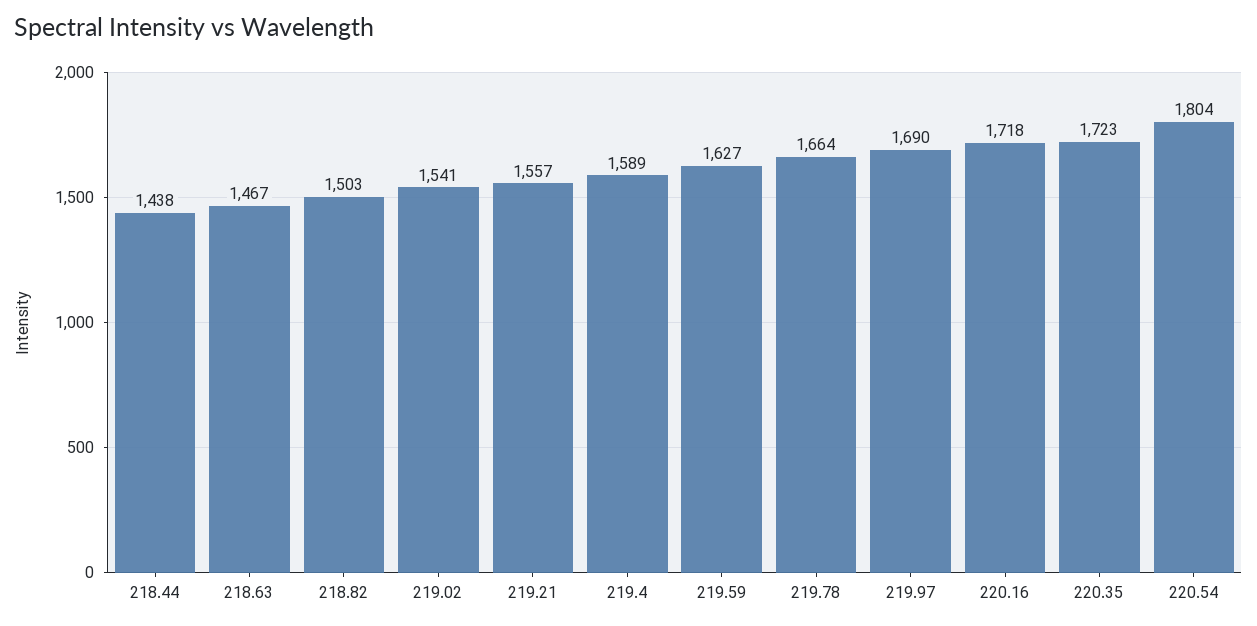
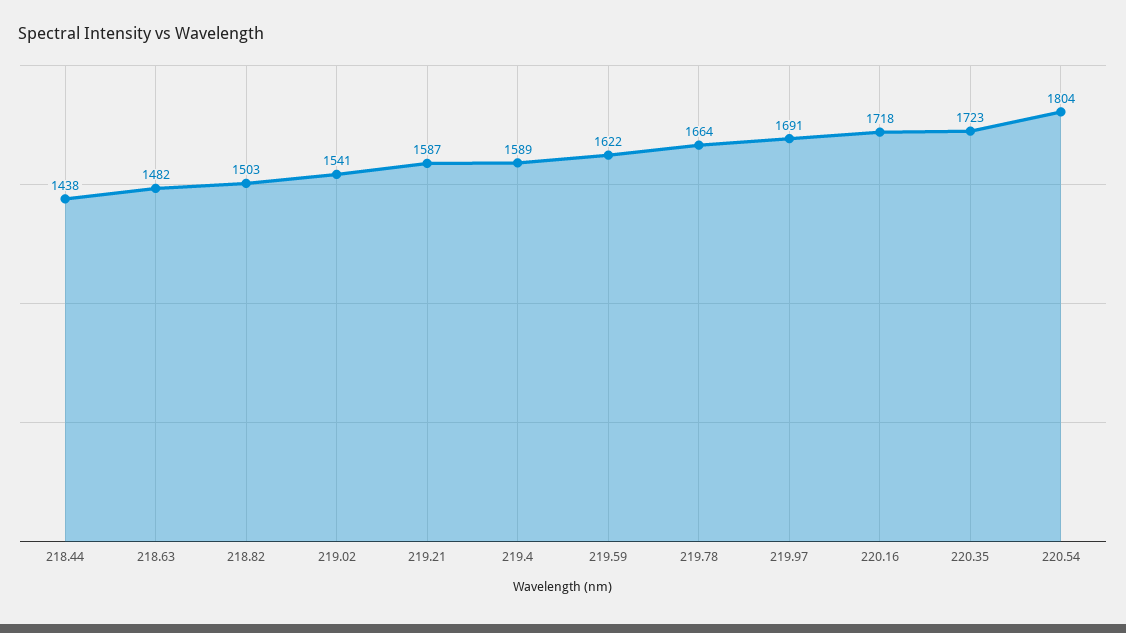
218.63: 1467 -> 1482
219.21: 1557 -> 1587
219.59: 1627 -> 1622
219.97: 1690 -> 1691

